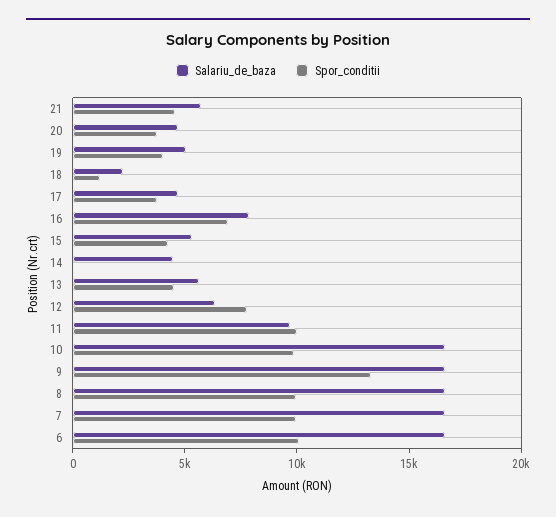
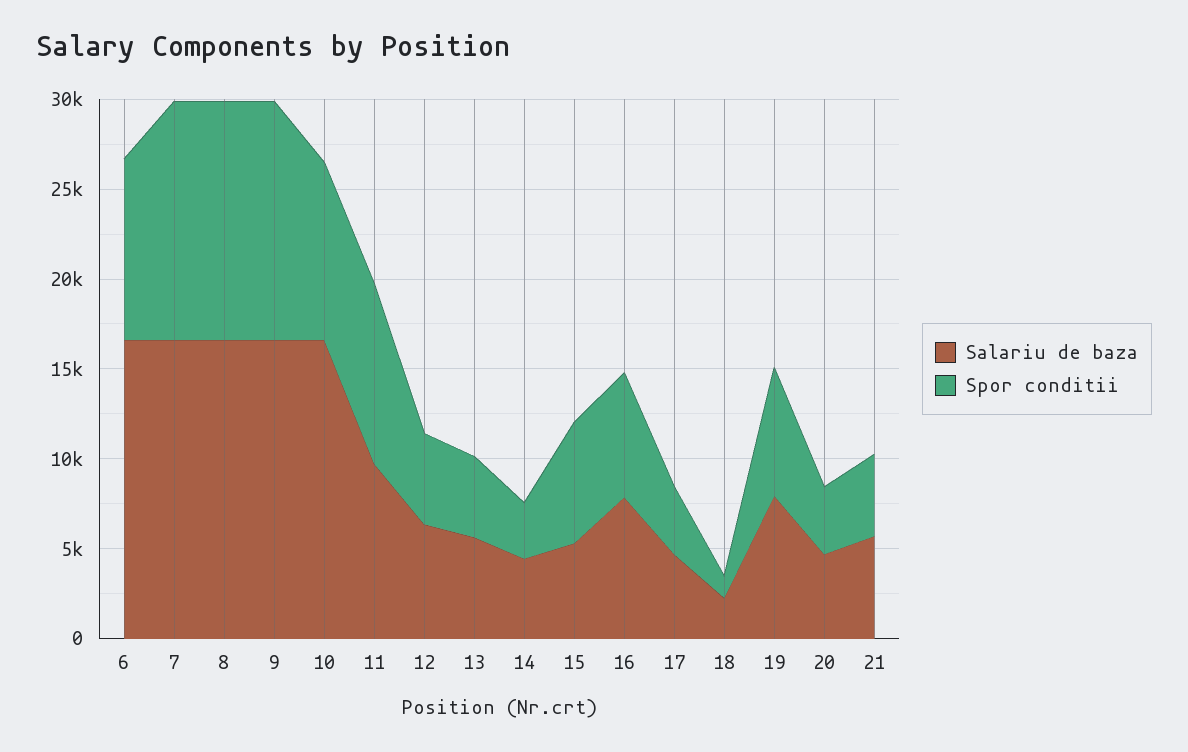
Salariu_de_baza, 19: 5000 -> 8000
Spor_conditii, 19: 4000 -> 7000
Spor_conditii, 15: 4000 -> 7000
Spor_conditii, 14: 0 -> 3000
Spor_conditii, 12: 8000 -> 5000
Spor_conditii, 8: 10000 -> 13000
Spor_conditii, 7: 10000 -> 13000

